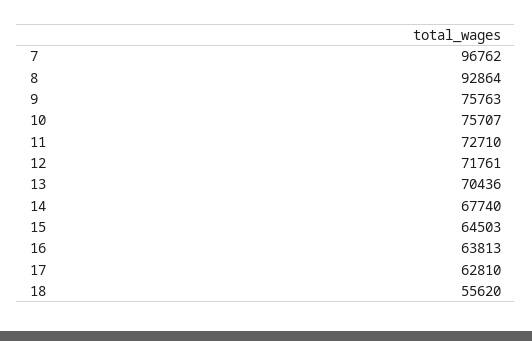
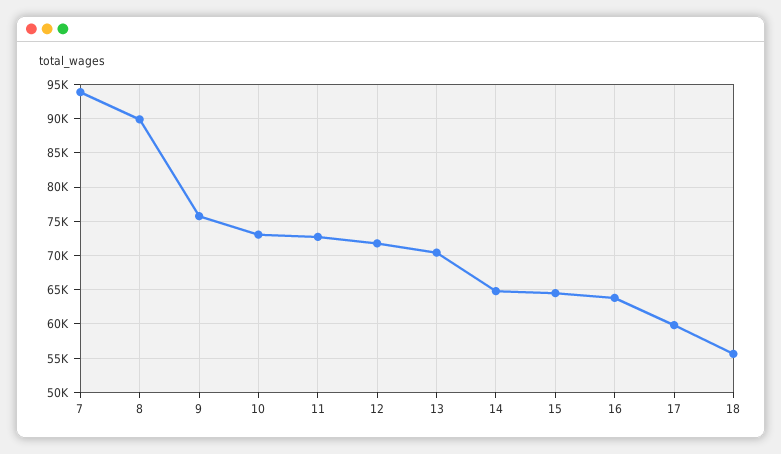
7: 96762 -> 94000
8: 92864 -> 90000
10: 75707 -> 73000
14: 67740 -> 65000
17: 62810 -> 60000

